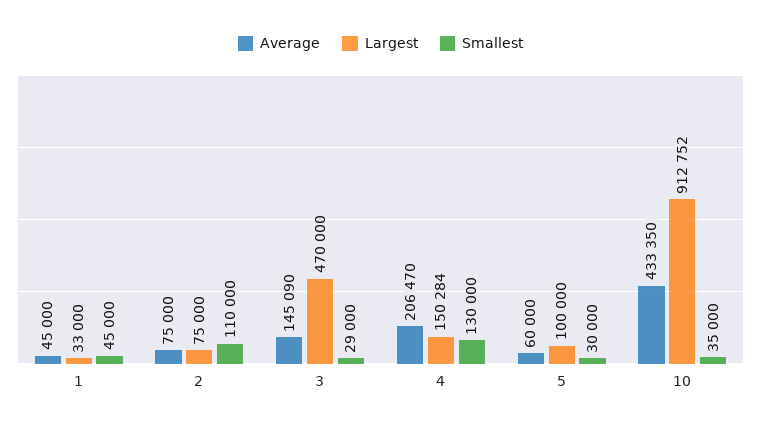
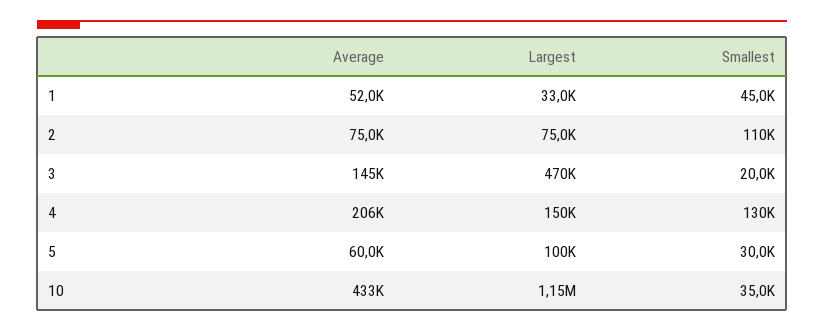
Average, 1: 45000 -> 52000
Smallest, 3: 29000 -> 20000
Largest, 10: 912752 -> 1150000

